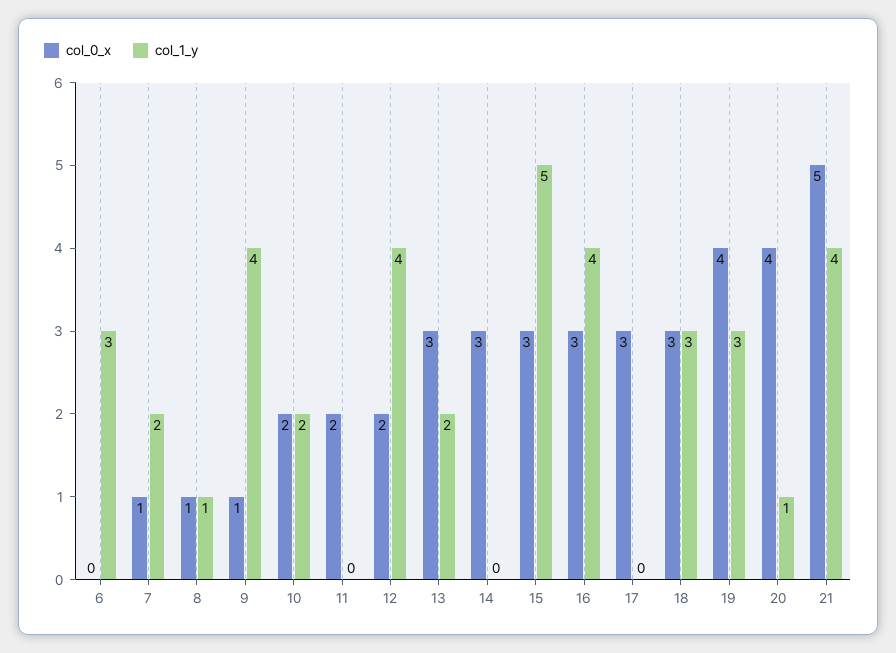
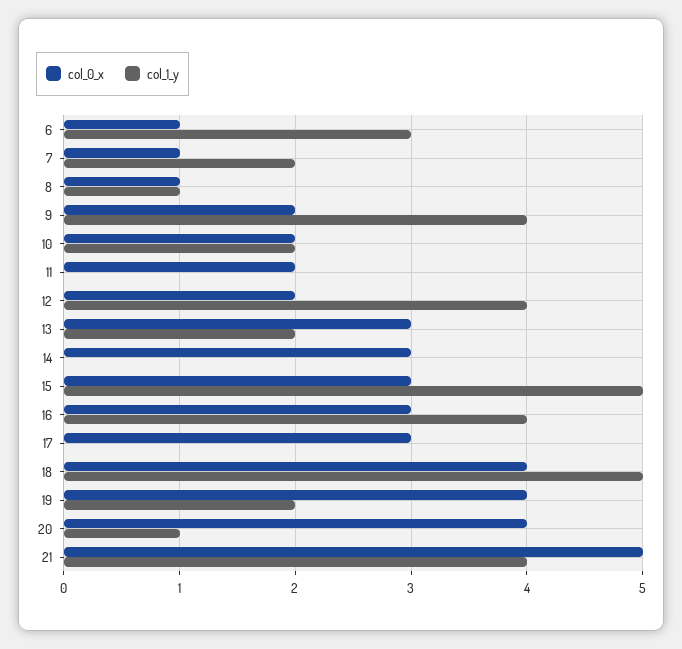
col_0_x, 6: 0 -> 1
col_0_x, 9: 1 -> 2
col_0_x, 18: 3 -> 4
col_1_y, 18: 3 -> 5
col_1_y, 19: 3 -> 2

